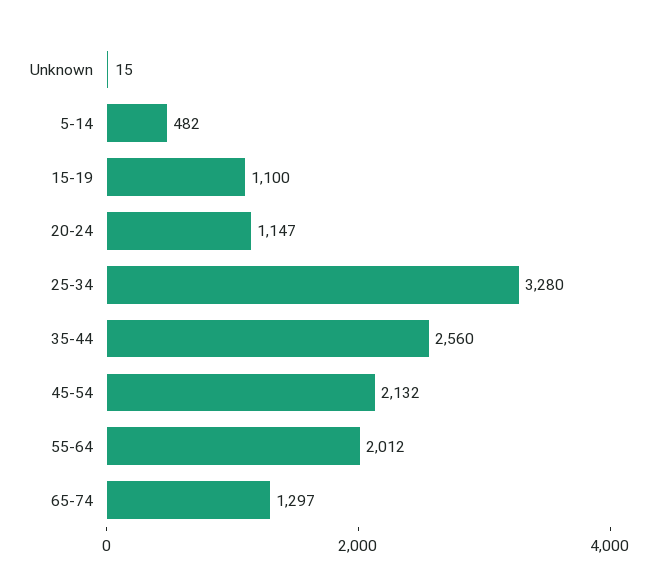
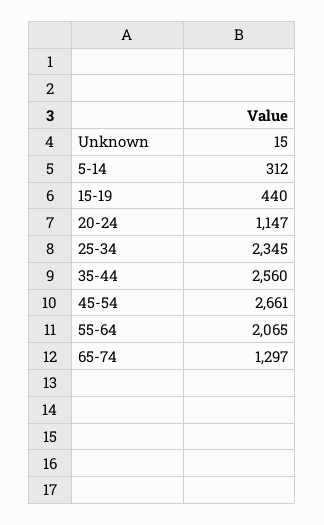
5-14: 482 -> 312
15-19: 1100 -> 440
25-34: 3280 -> 2345
45-54: 2132 -> 2661
55-64: 2012 -> 2065

